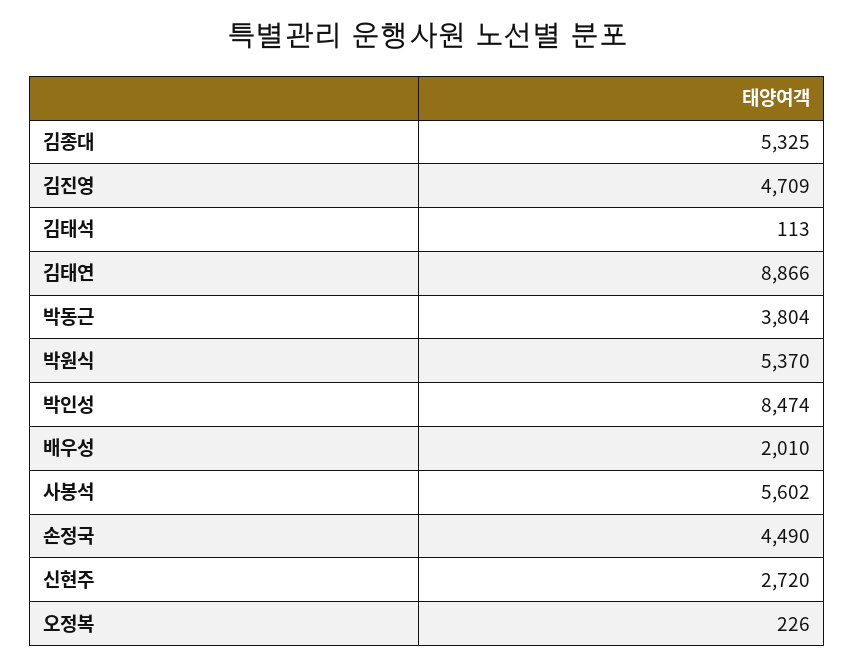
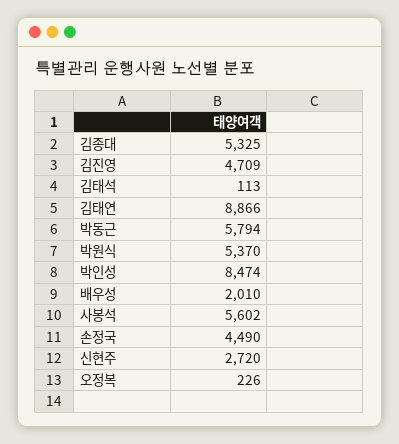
박동근: 3804 -> 5794

